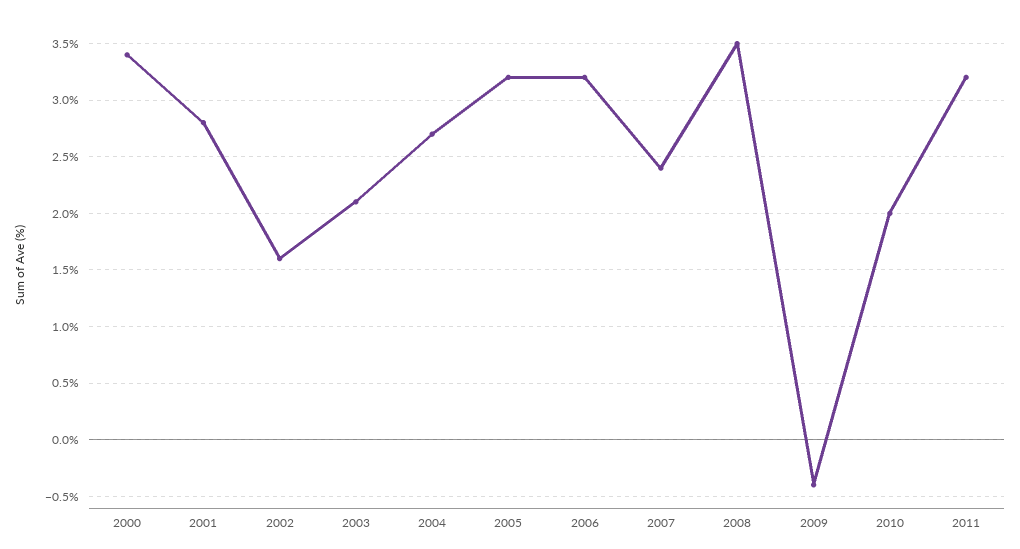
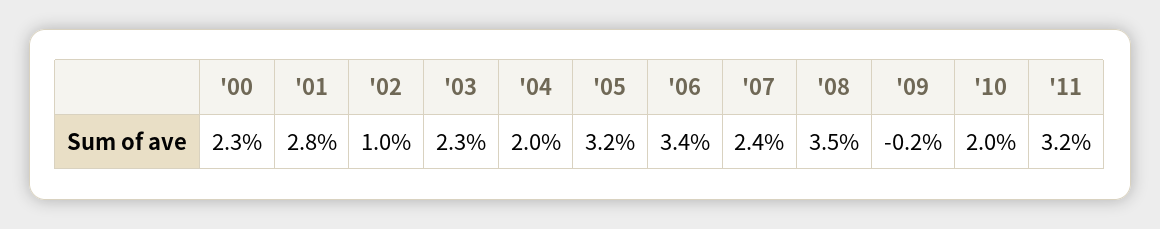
2000: 3.4 -> 2.3
2002: 1.6 -> 1
2003: 2.1 -> 2.3
2004: 2.7 -> 2
2006: 3.2 -> 3.4
2009: -0.4 -> -0.2

